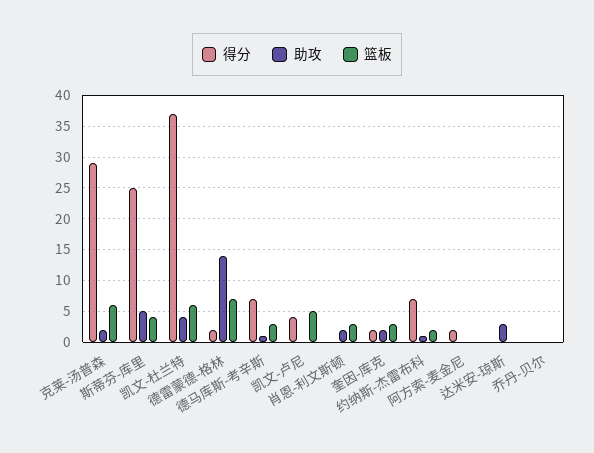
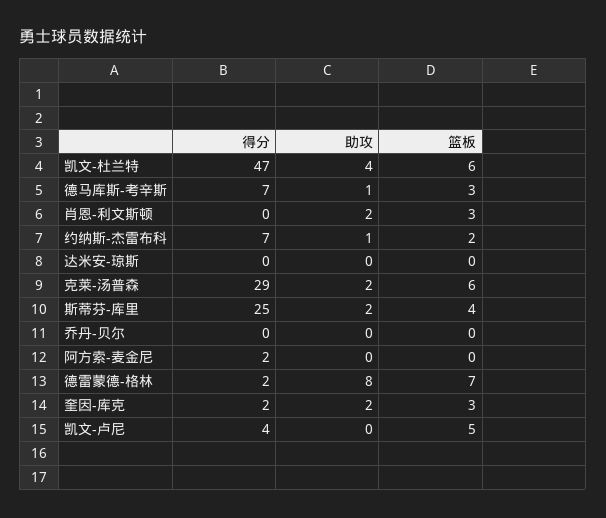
助攻, 斯蒂芬-库里: 5 -> 2
得分, 凯文-杜兰特: 37 -> 47
助攻, 德雷蒙德-格林: 14 -> 8
助攻, 达米安-琼斯: 3 -> 0

